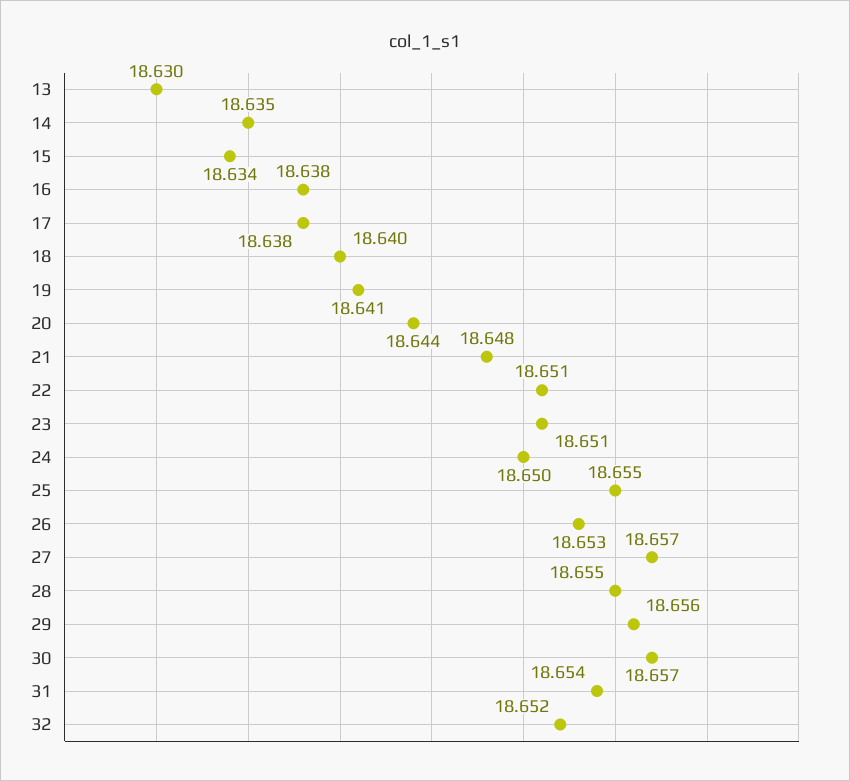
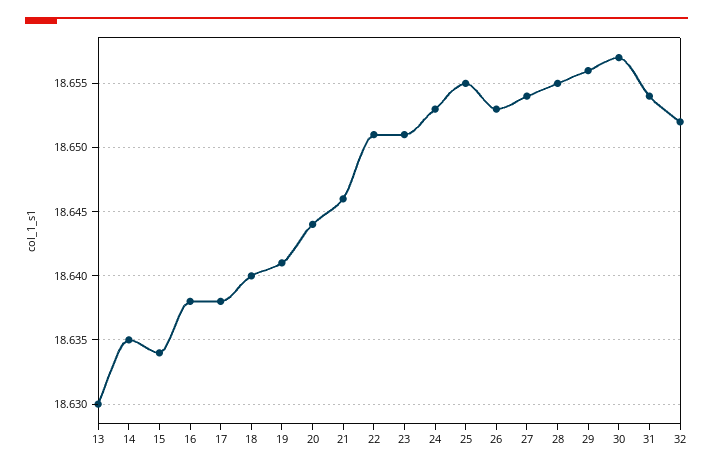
21: 18.648 -> 18.646
24: 18.65 -> 18.653
27: 18.657 -> 18.654

